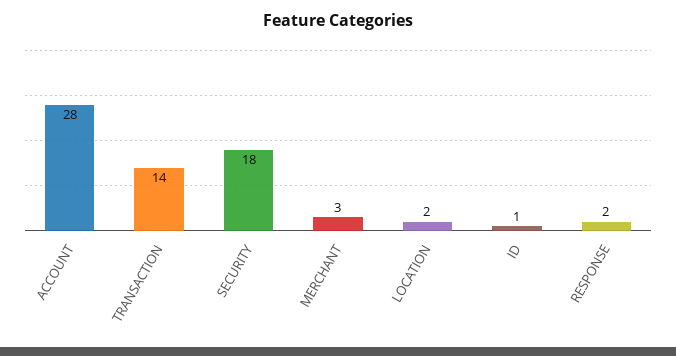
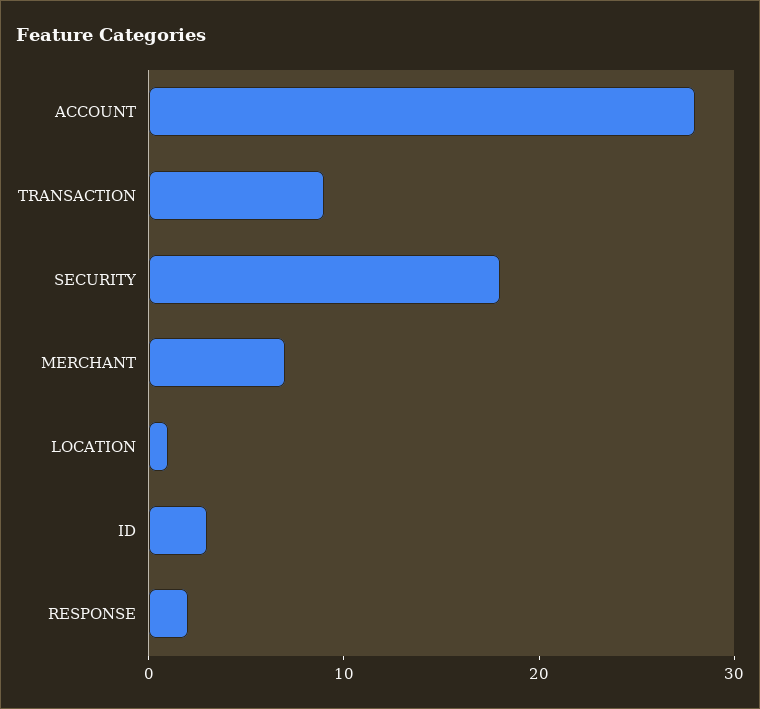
TRANSACTION: 14 -> 9
MERCHANT: 3 -> 7
LOCATION: 2 -> 1
ID: 1 -> 3

